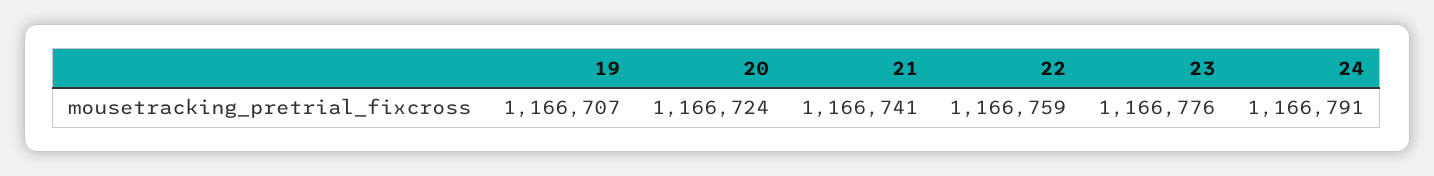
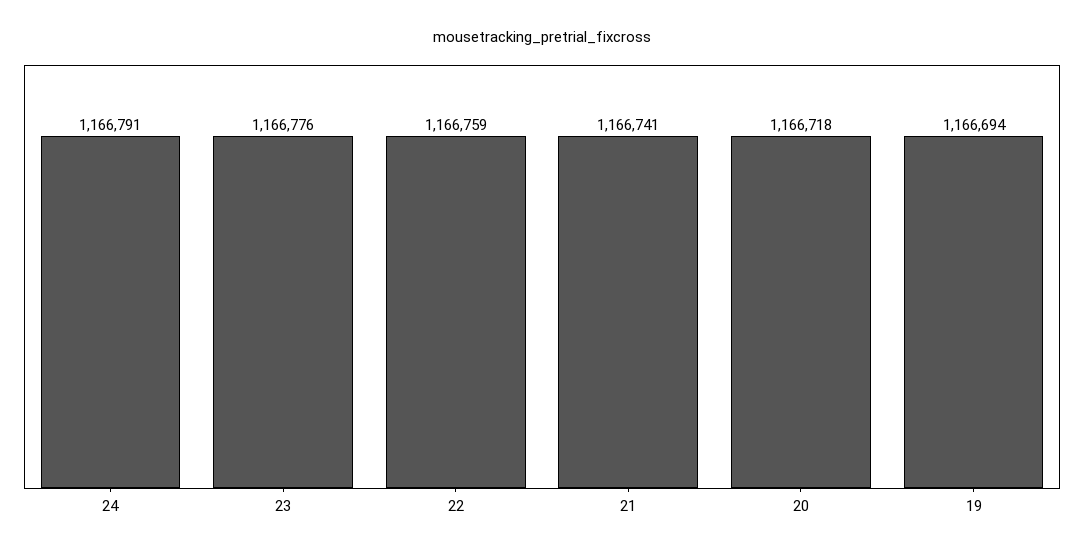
19: 1166707 -> 1166694
20: 1166724 -> 1166718

